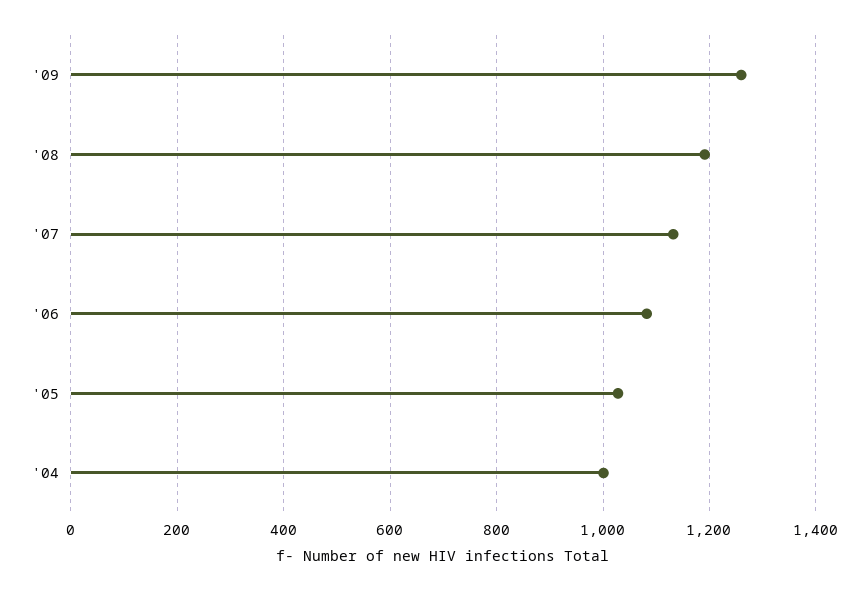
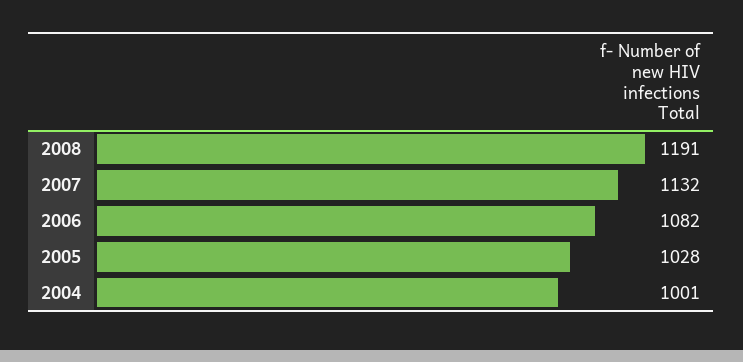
'09: 1260 -> none

